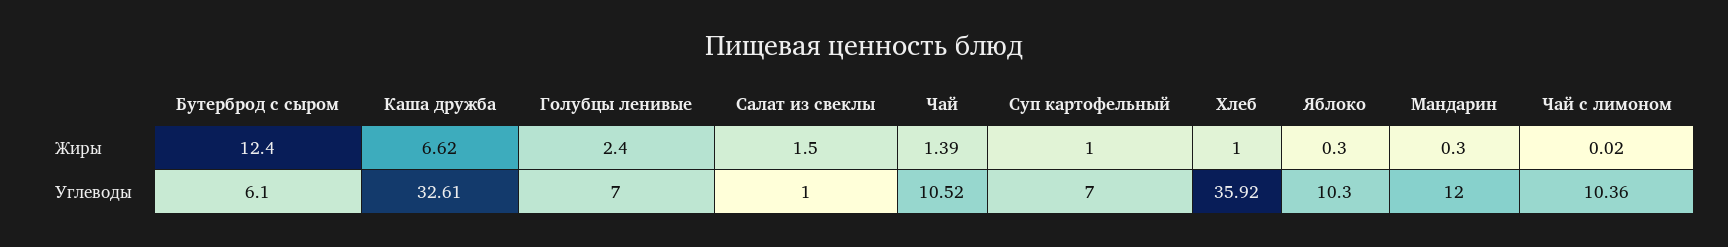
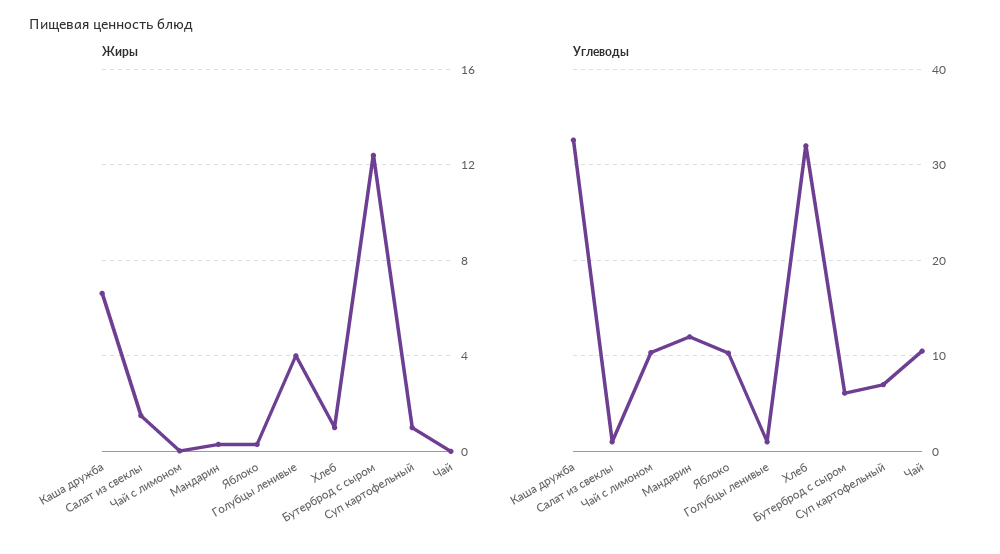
Жиры, Голубцы ленивые: 2.4 -> 4
Жиры, Чай: 1.39 -> 0
Углеводы, Голубцы ленивые: 7 -> 1
Углеводы, Хлеб: 35.92 -> 32

